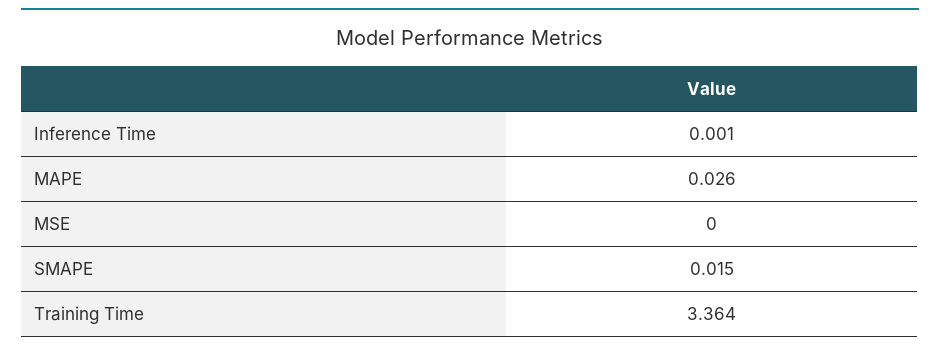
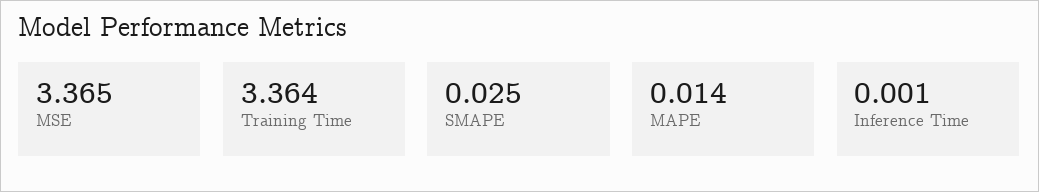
MAPE: 0.026 -> 0.014
MSE: 0 -> 3.365
SMAPE: 0.015 -> 0.025

